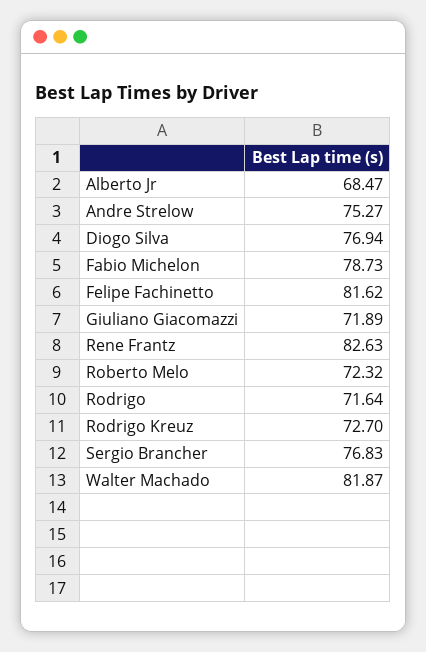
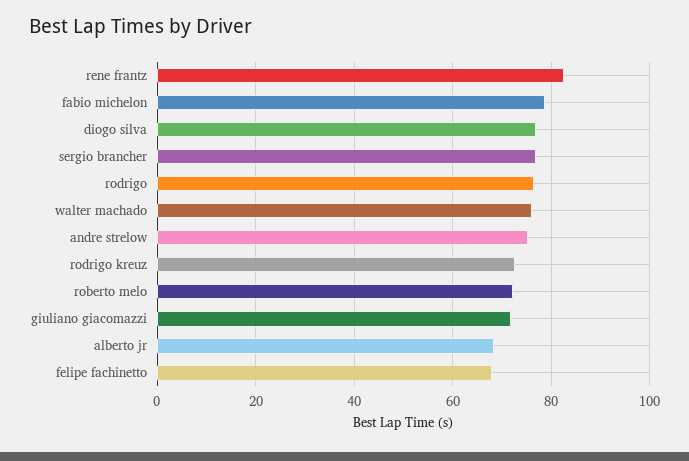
Felipe Fachinetto: 81.62 -> 68
Rodrigo: 71.64 -> 76
Walter Machado: 81.87 -> 76

